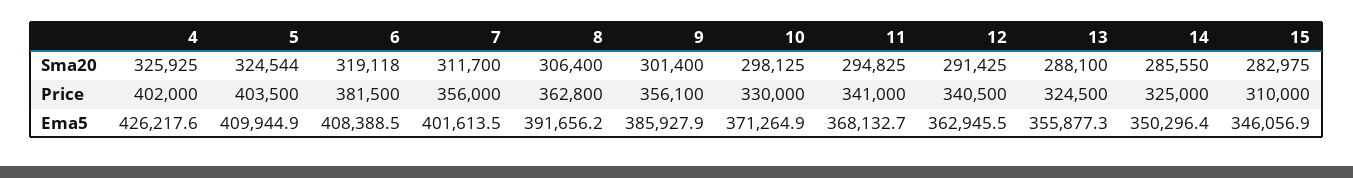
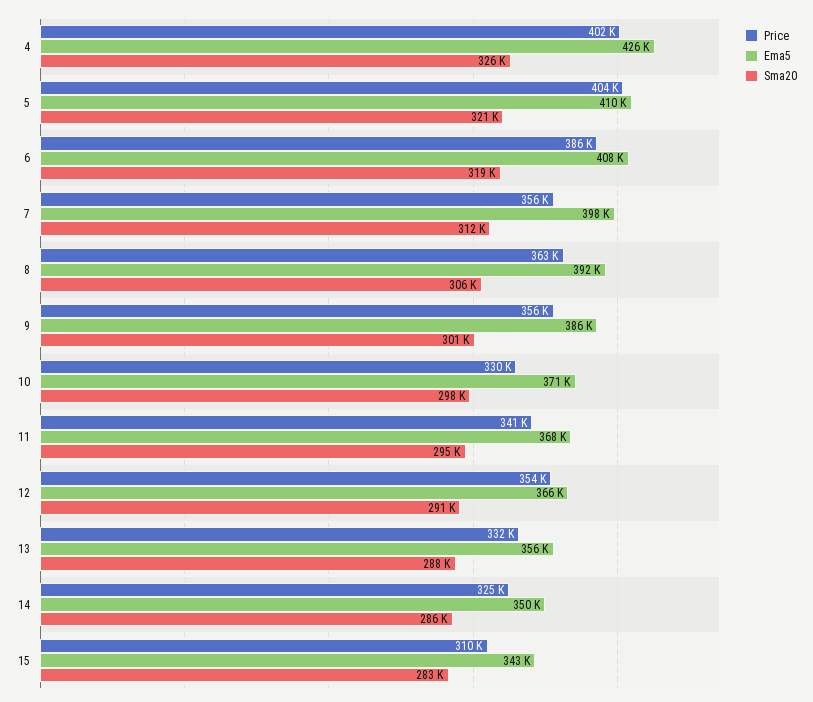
Sma20, 5: 324544 -> 321000
Price, 6: 381500 -> 386000
Price, 12: 340500 -> 354000
Price, 13: 324500 -> 332000
Ema5, 7: 401613.5 -> 398000
Ema5, 12: 362945.5 -> 366000
Ema5, 15: 346056.9 -> 343000

